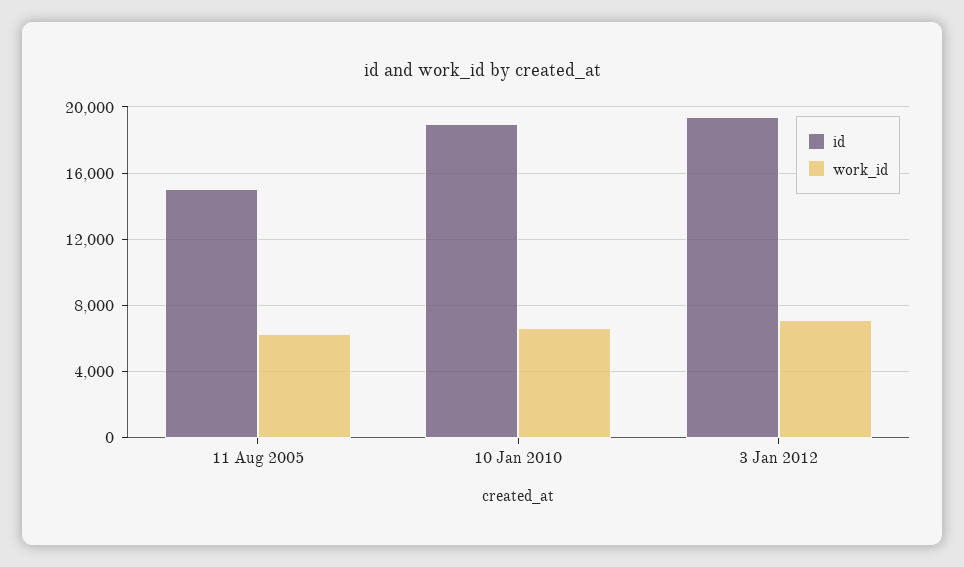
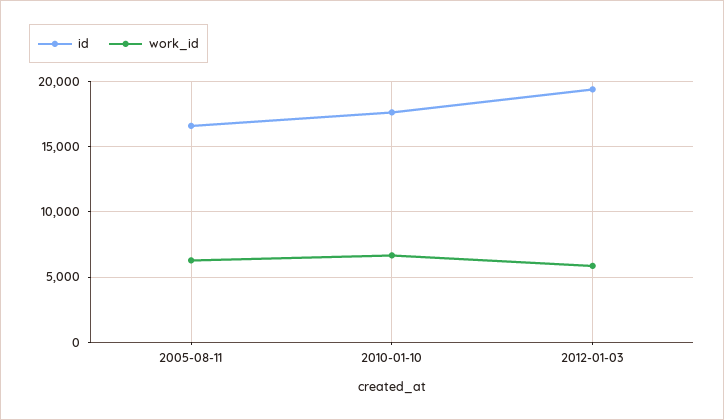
id, 11 Aug 2005: 15000 -> 16500
id, 10 Jan 2010: 19000 -> 17500
work_id, 3 Jan 2012: 7000 -> 6000

